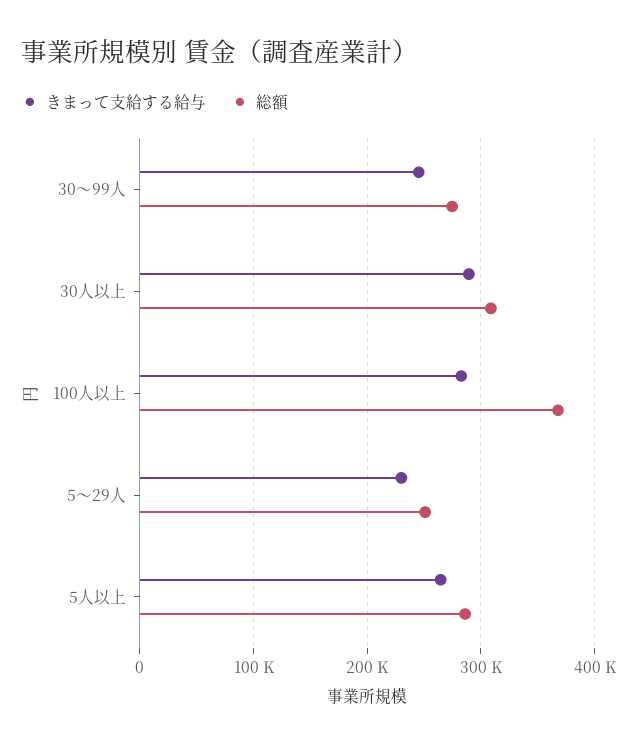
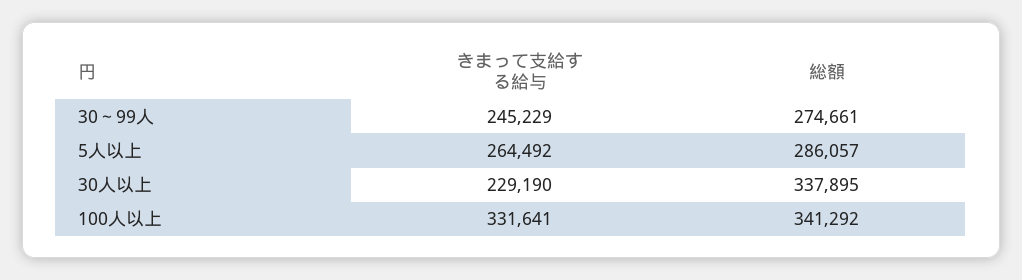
きまって支給する給与, 30人以上: 290000 -> 229190
総額, 30人以上: 310000 -> 337895
きまって支給する給与, 100人以上: 280000 -> 331641
総額, 100人以上: 370000 -> 341292
きまって支給する給与, 5～29人: 230000 -> none
総額, 5～29人: 250000 -> none

